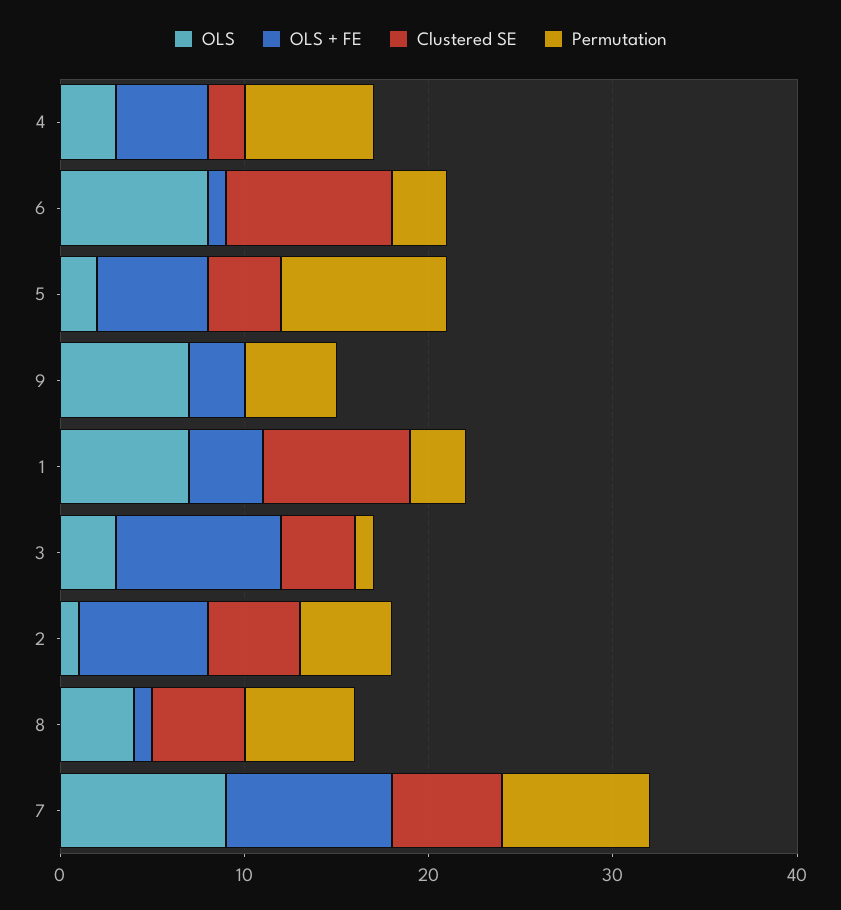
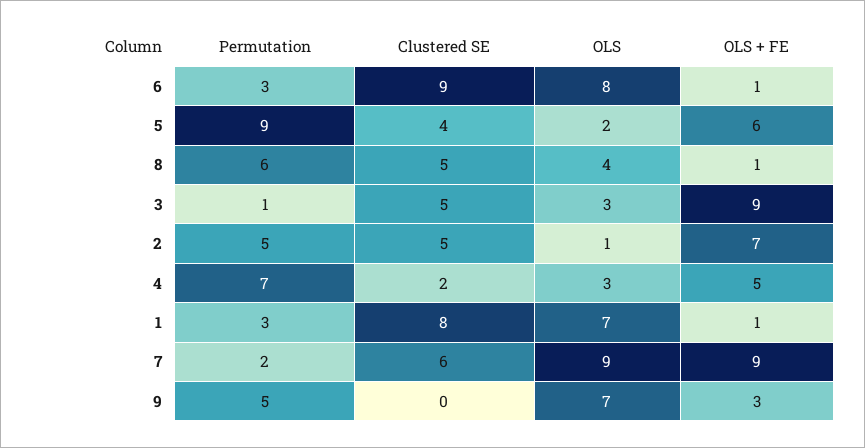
OLS + FE, 1: 4 -> 1
Clustered SE, 3: 4 -> 5
Permutation, 7: 8 -> 2

